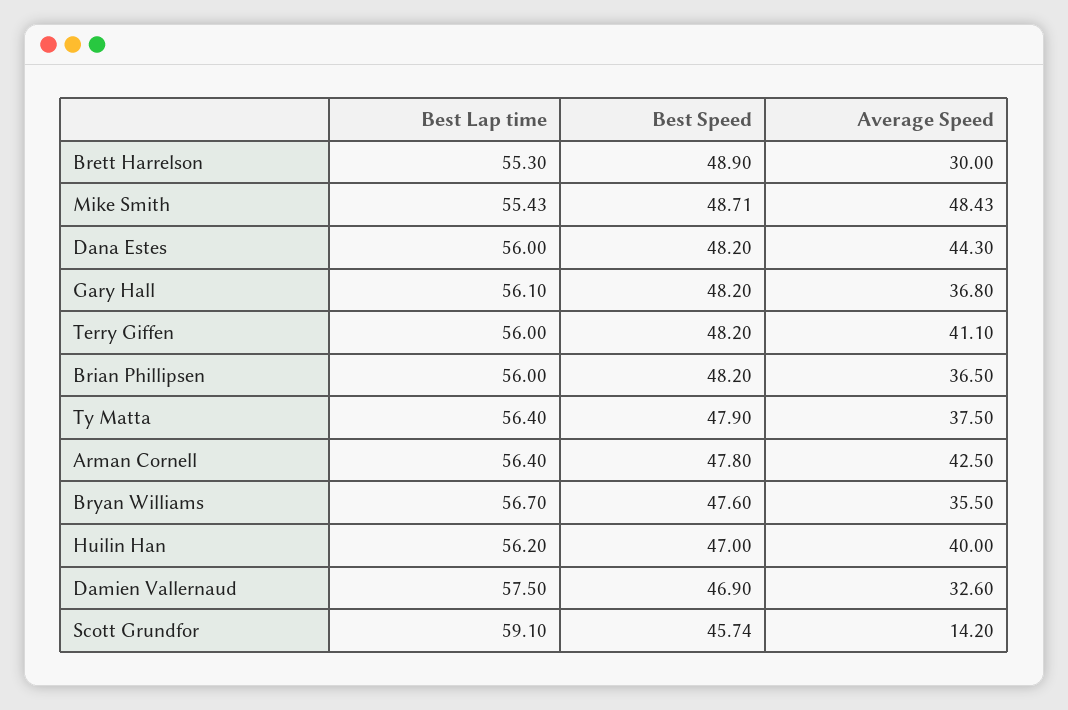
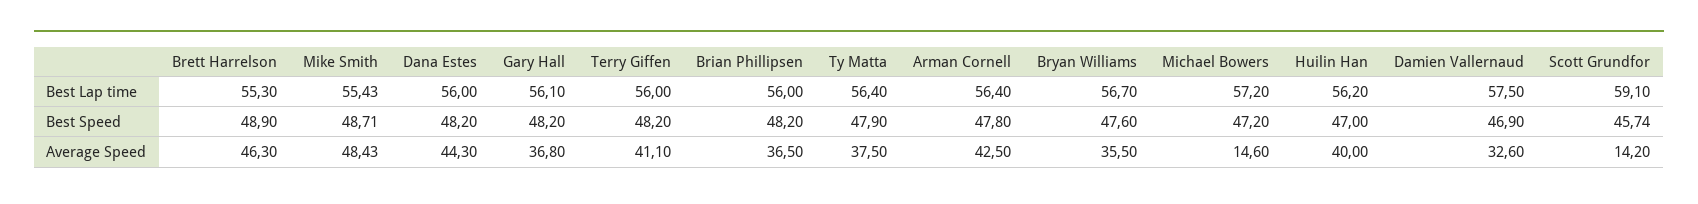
Average Speed, Brett Harrelson: 30 -> 46.3
Best Lap time, Michael Bowers: none -> 57.2
Best Speed, Michael Bowers: none -> 47.2
Average Speed, Michael Bowers: none -> 14.6

